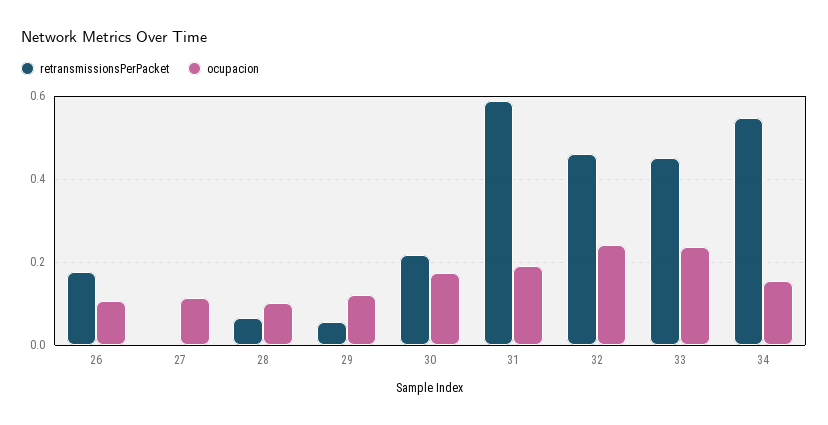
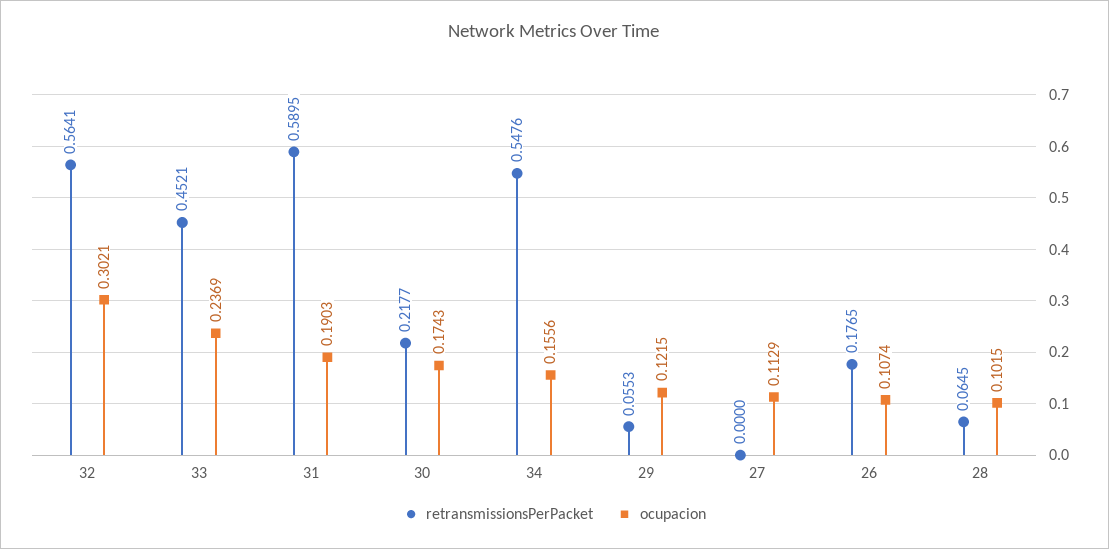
retransmissionsPerPacket, 32: 0.46 -> 0.5641
ocupacion, 32: 0.24 -> 0.3021

